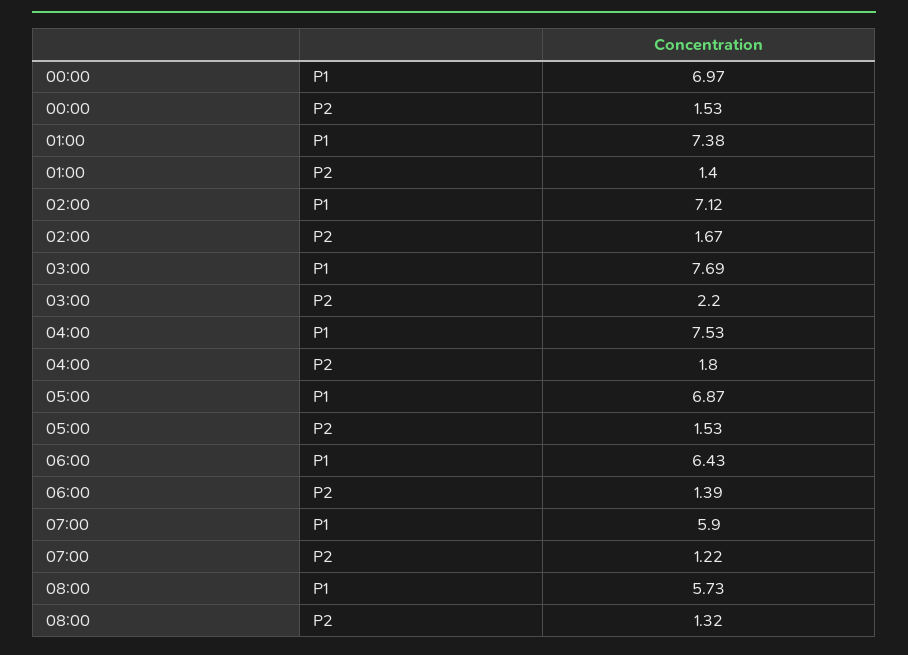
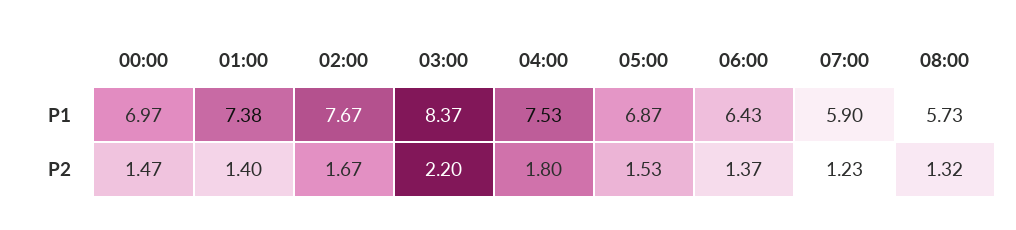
00:00, P2: 1.53 -> 1.47
02:00, P1: 7.12 -> 7.67
03:00, P1: 7.69 -> 8.37
06:00, P2: 1.39 -> 1.37
07:00, P2: 1.22 -> 1.23

